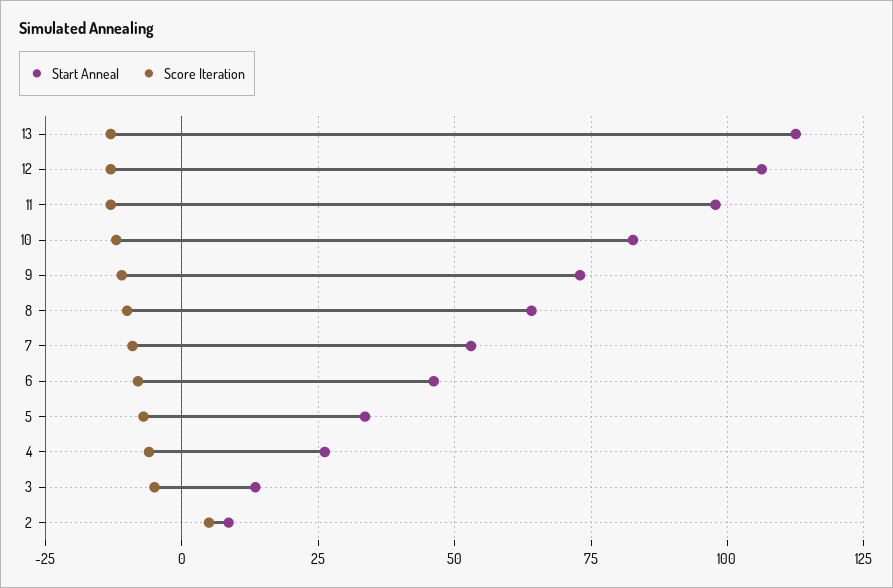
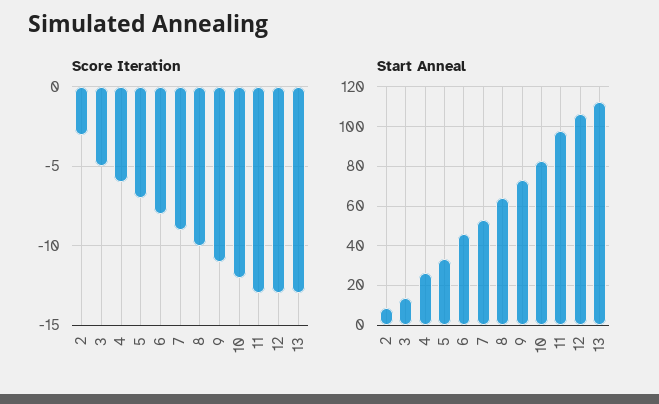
Score Iteration, 2: 5 -> -3

